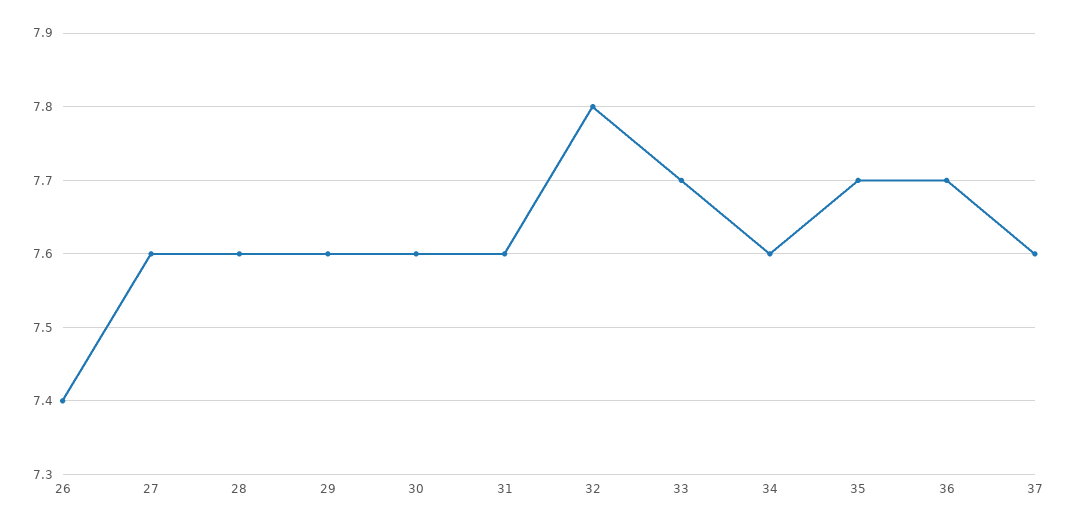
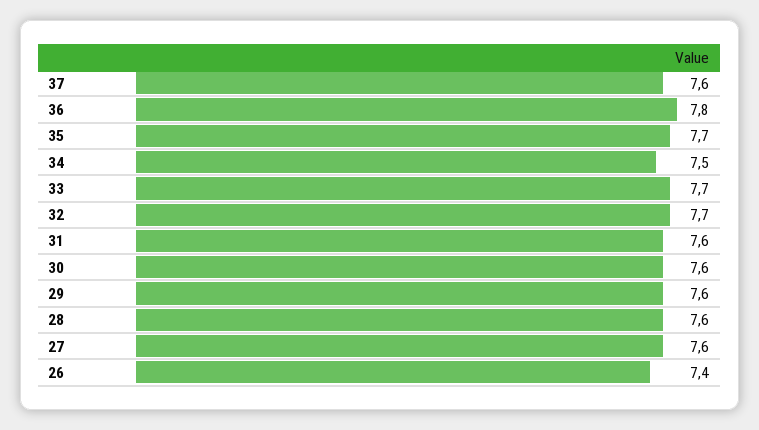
32: 7.8 -> 7.7
34: 7.6 -> 7.5
36: 7.7 -> 7.8

